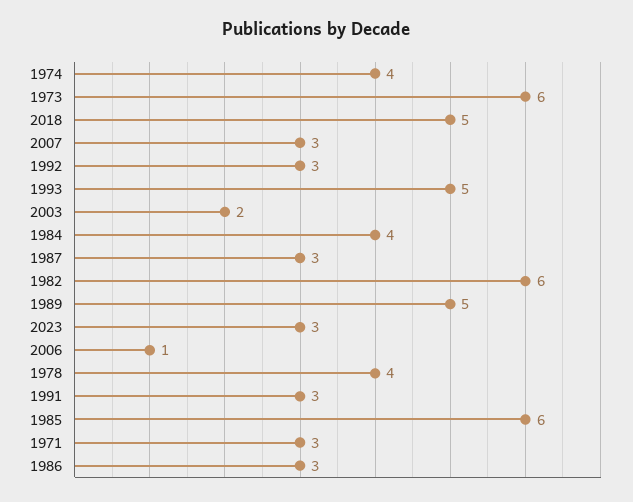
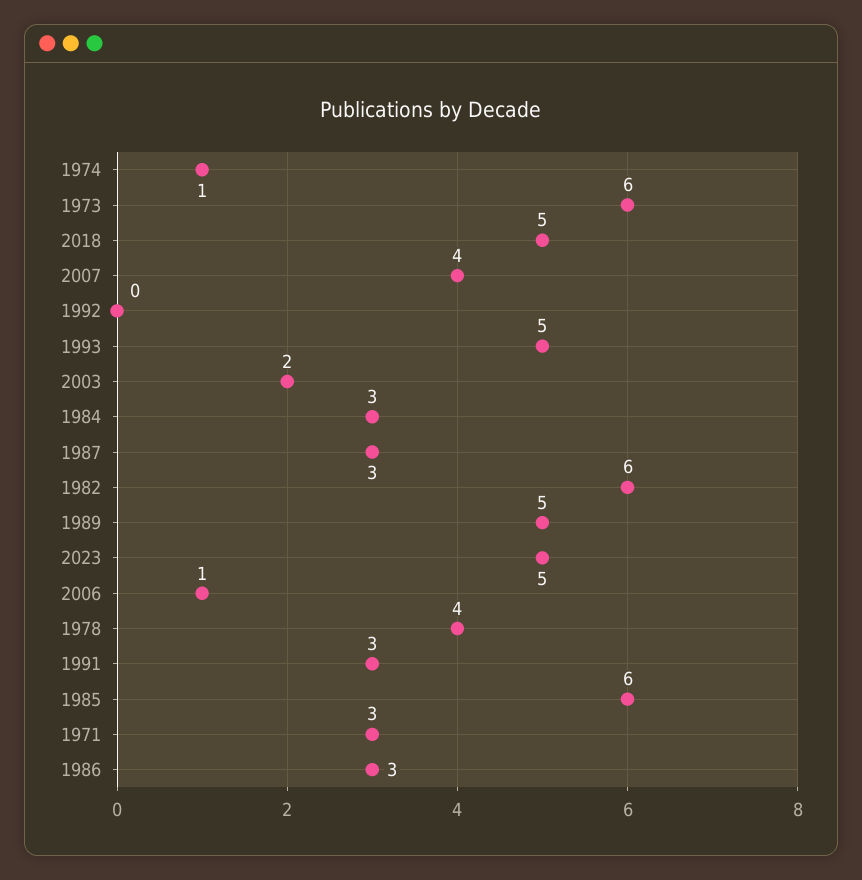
1974: 4 -> 1
2007: 3 -> 4
1992: 3 -> 0
1984: 4 -> 3
2023: 3 -> 5

